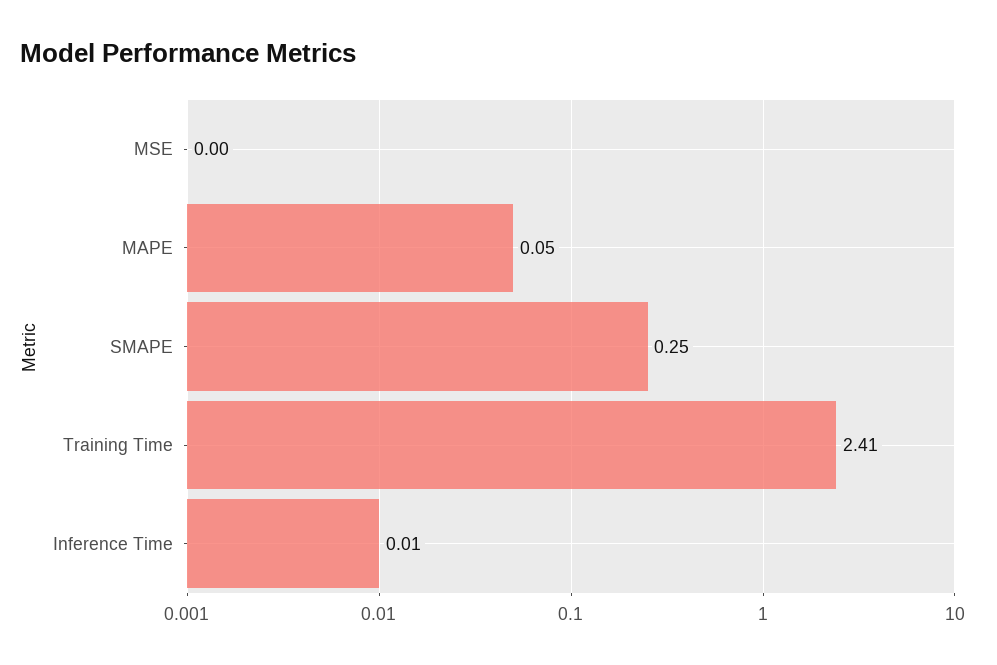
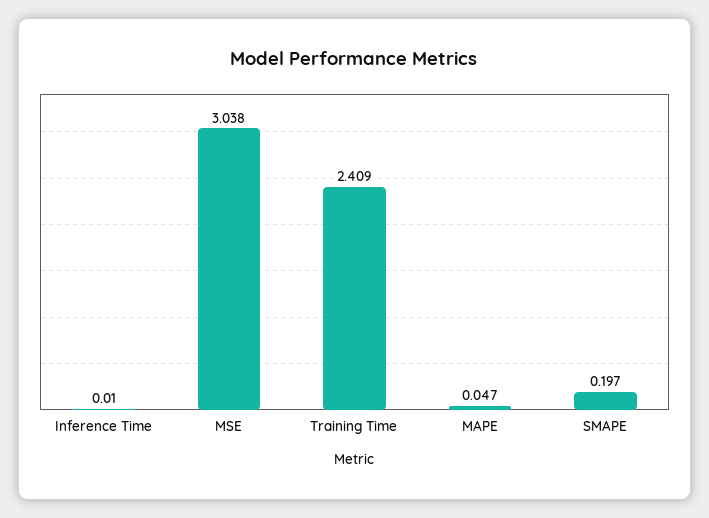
MSE: 0 -> 3.038
SMAPE: 0.25 -> 0.197

